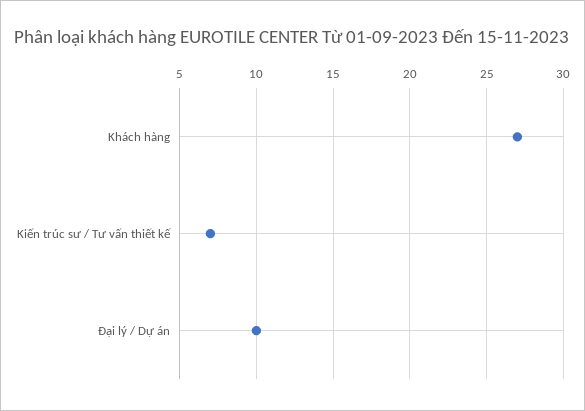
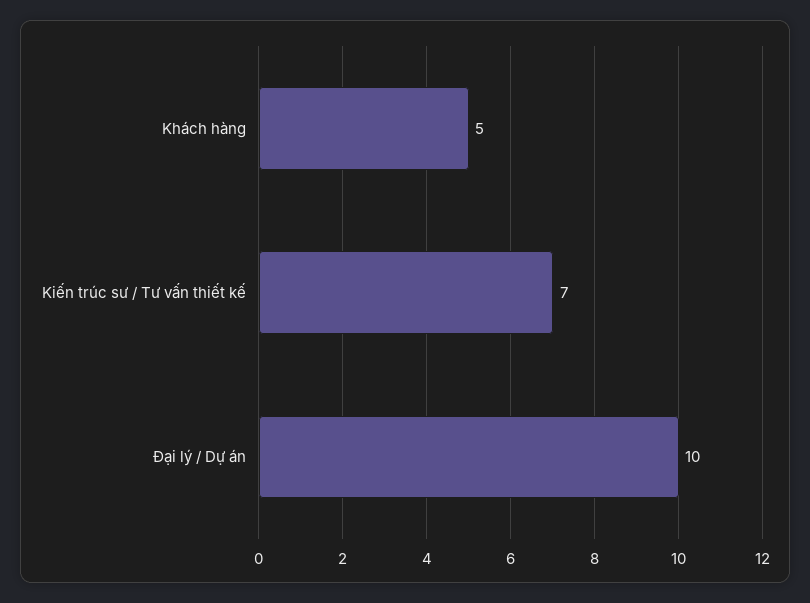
Khách hàng: 27 -> 5

